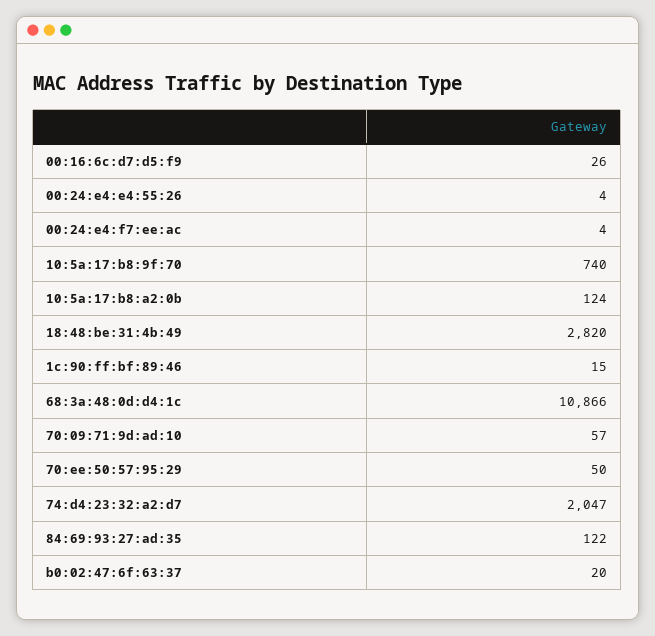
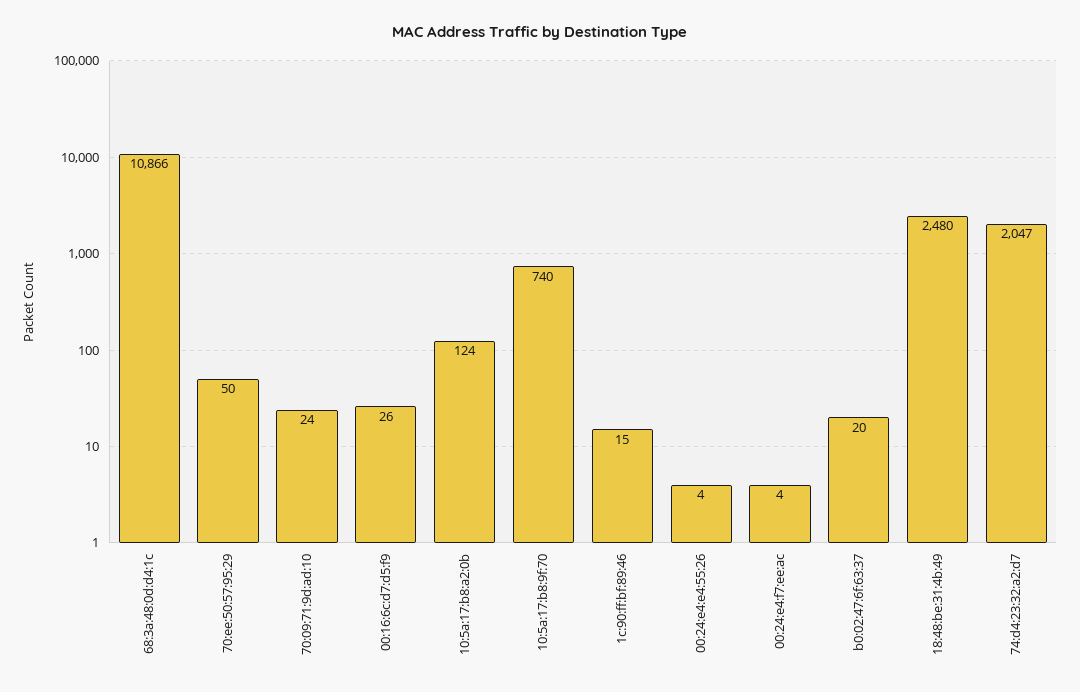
18:48:be:31:4b:49: 2820 -> 2480
70:09:71:9d:ad:10: 57 -> 24
84:69:93:27:ad:35: 122 -> none

